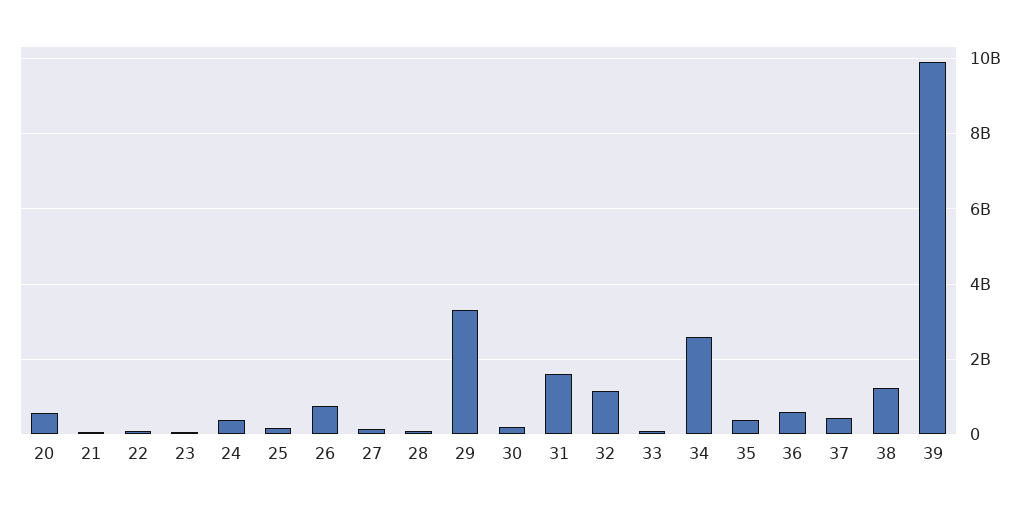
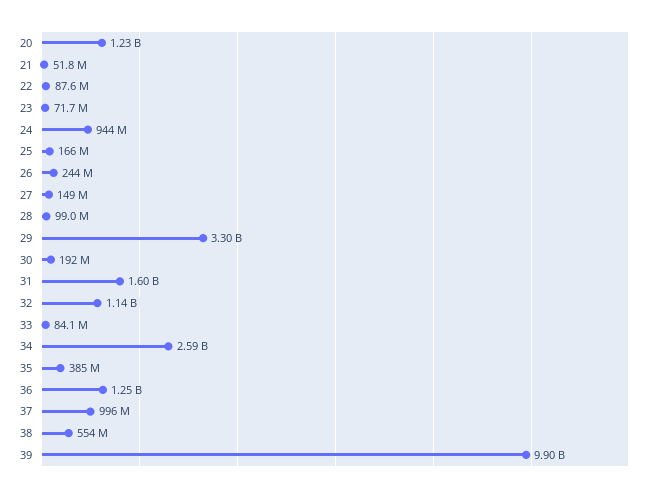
20: 600000000 -> 1230000000
24: 400000000 -> 944000000
26: 800000000 -> 244000000
36: 600000000 -> 1250000000
37: 400000000 -> 996000000
38: 1200000000 -> 554000000

